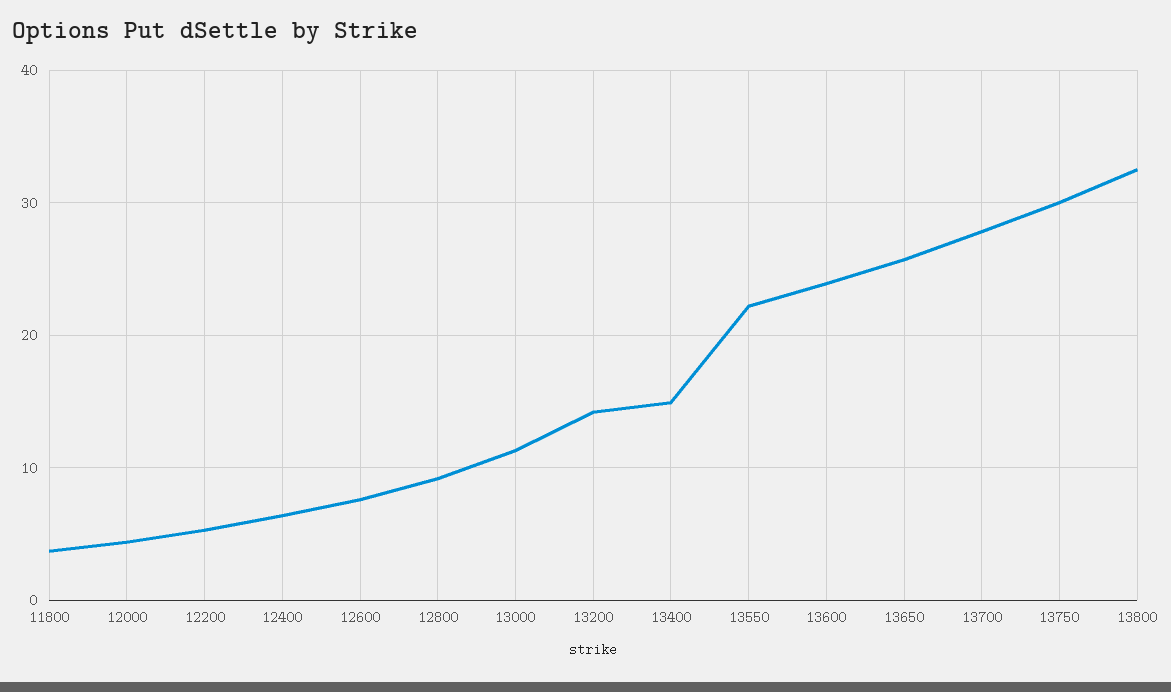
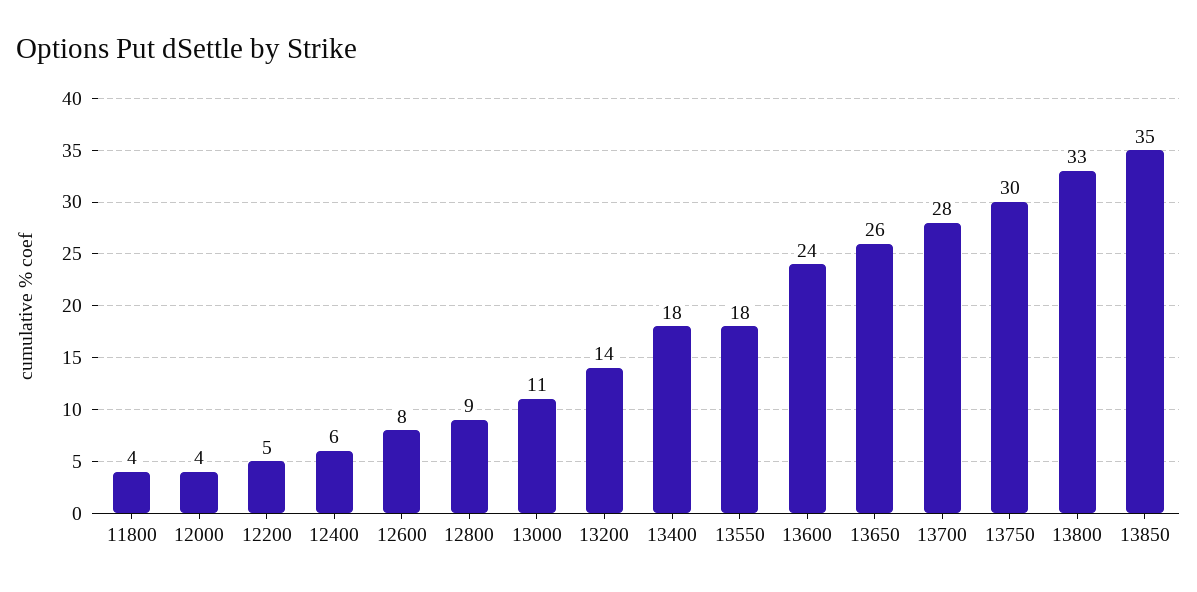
13400: 15 -> 18
13550: 22 -> 18
13850: none -> 35

